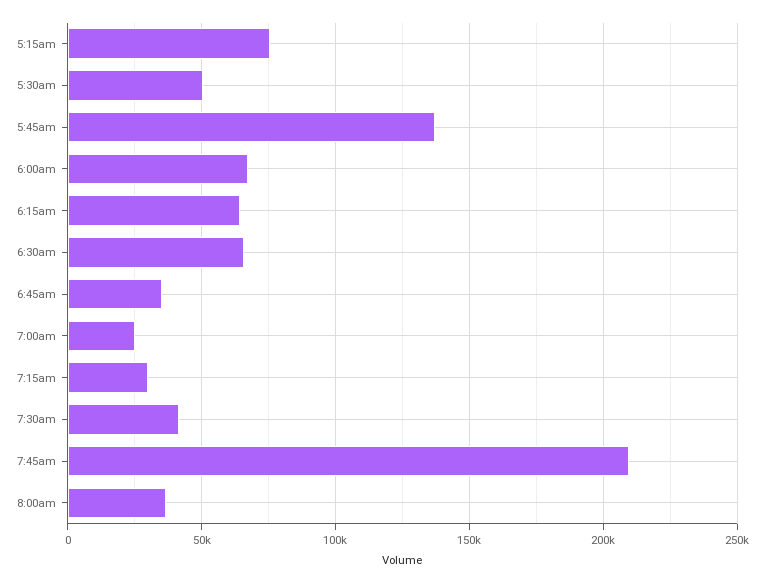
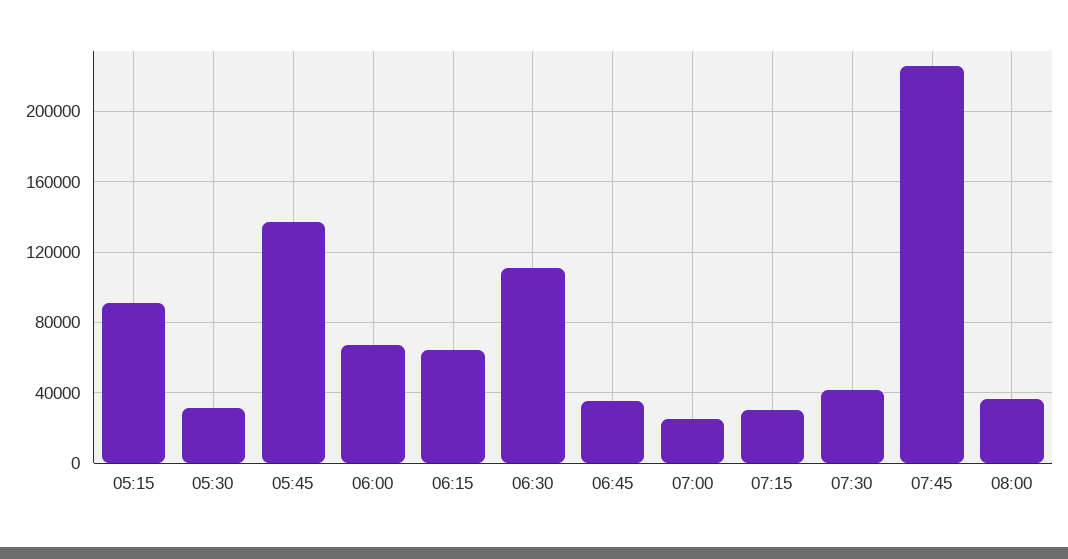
5:15am: 75000 -> 90000
5:30am: 50000 -> 30000
6:30am: 65000 -> 110000
7:45am: 210000 -> 225000

